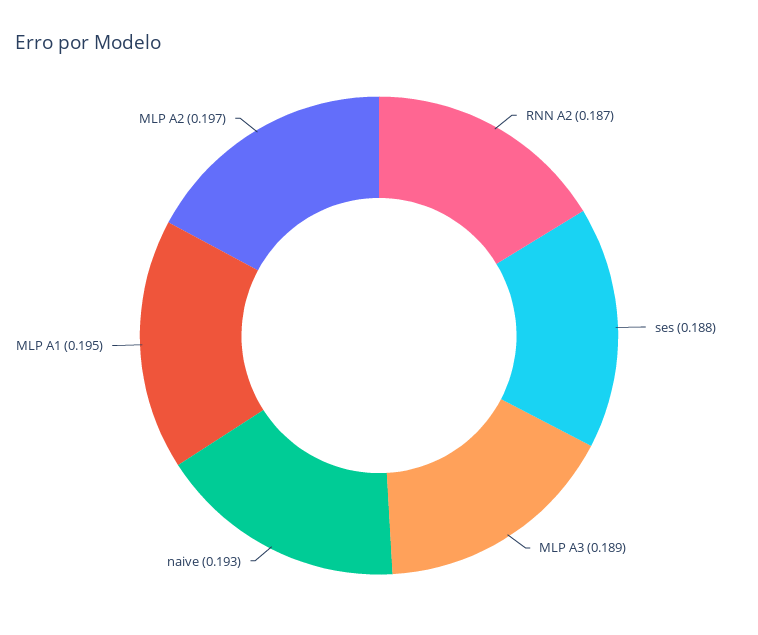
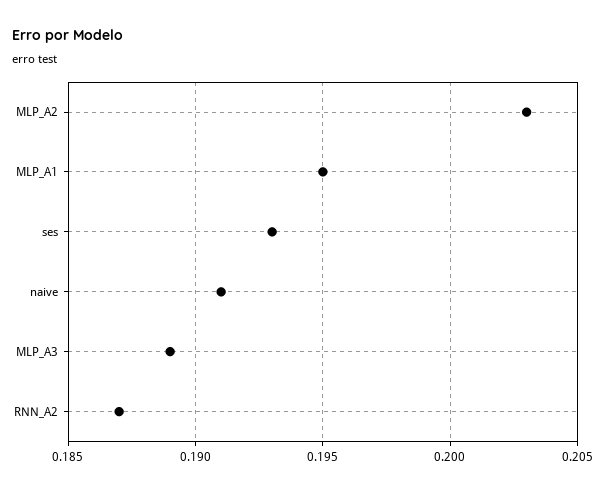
ses: 0.188 -> 0.193
naive: 0.193 -> 0.191
MLP A2: 0.197 -> 0.203

